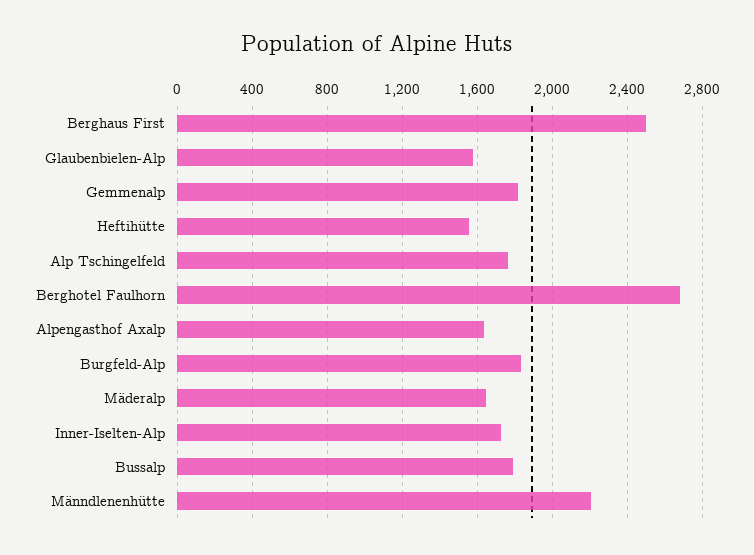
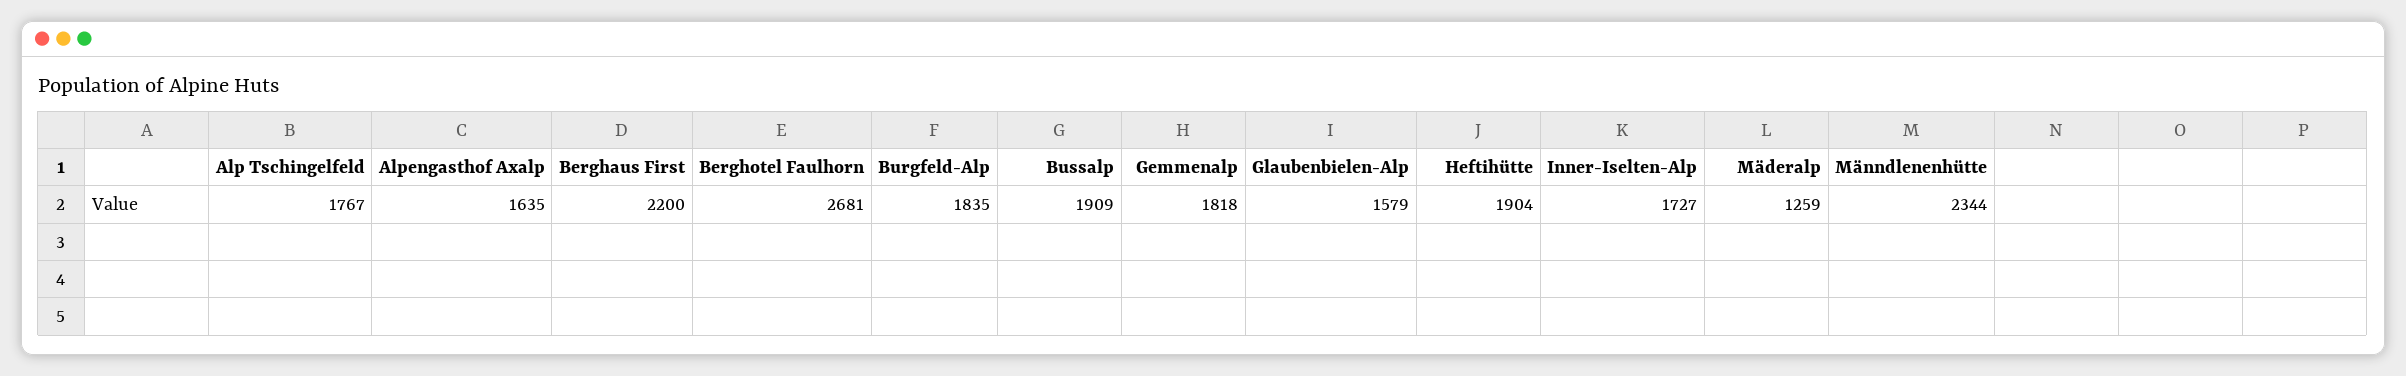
Berghaus First: 2500 -> 2200
Heftihütte: 1550 -> 1904
Mäderalp: 1650 -> 1259
Bussalp: 1800 -> 1909
Männdlenenhütte: 2200 -> 2344

